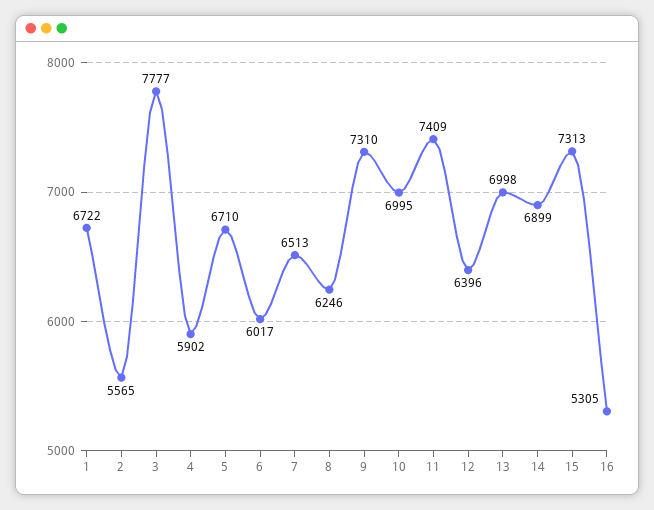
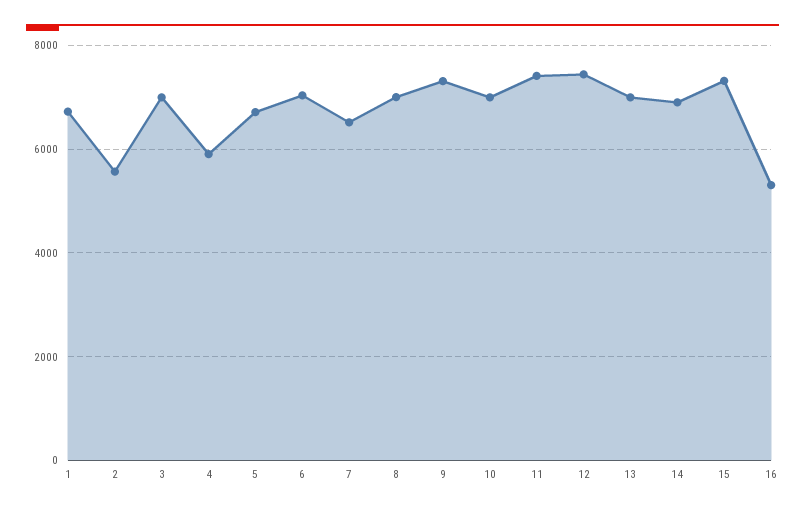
3: 7777 -> 7000
6: 6017 -> 7000
8: 6246 -> 7000
12: 6396 -> 7400

